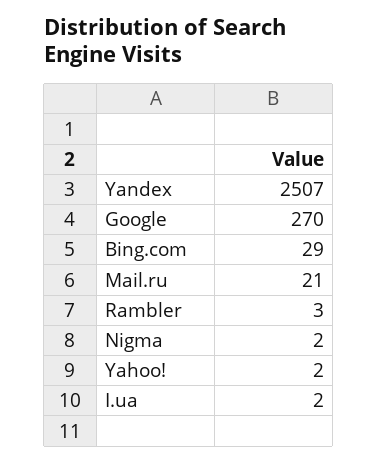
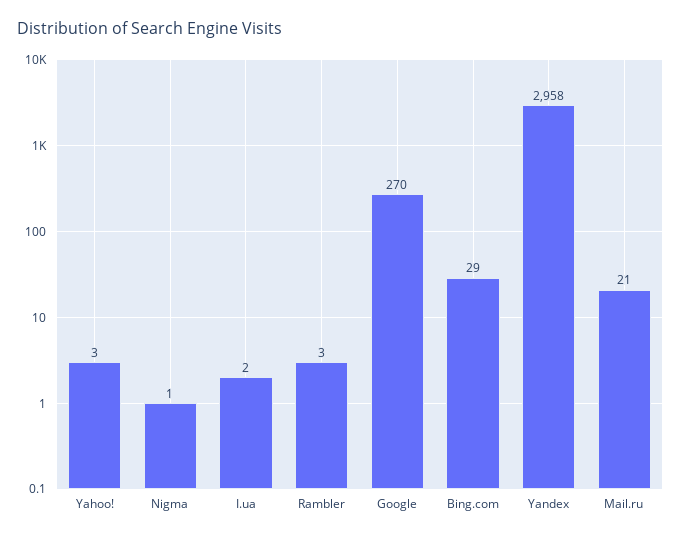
Yandex: 2507 -> 2958
Nigma: 2 -> 1
Yahoo!: 2 -> 3

